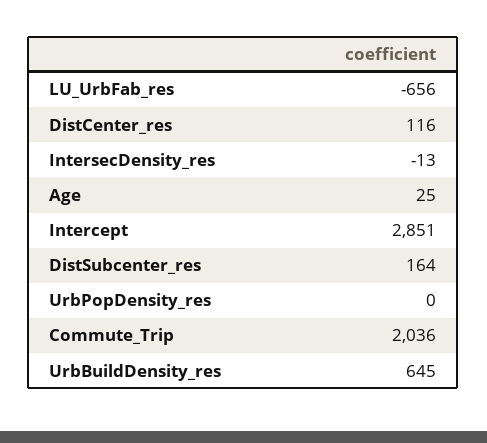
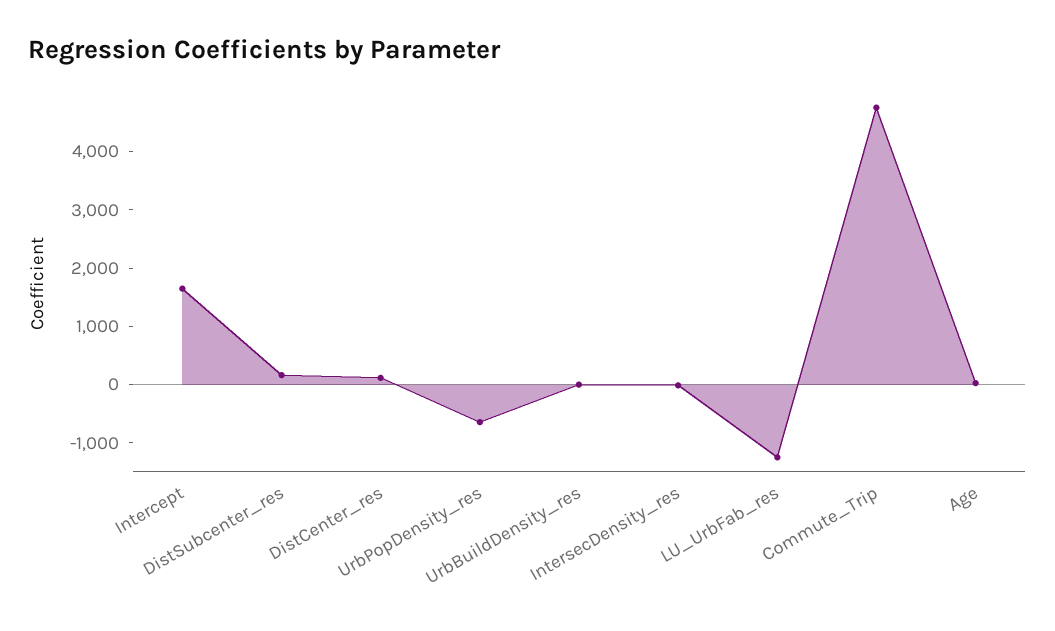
LU_UrbFab_res: -656 -> -1200
Intercept: 2851 -> 1600
UrbPopDensity_res: 0 -> -600
Commute_Trip: 2036 -> 4800
UrbBuildDensity_res: 645 -> 0

